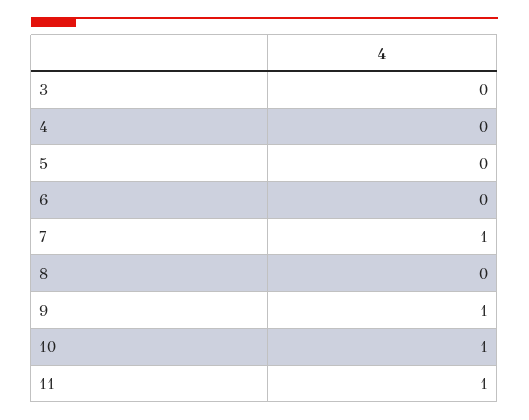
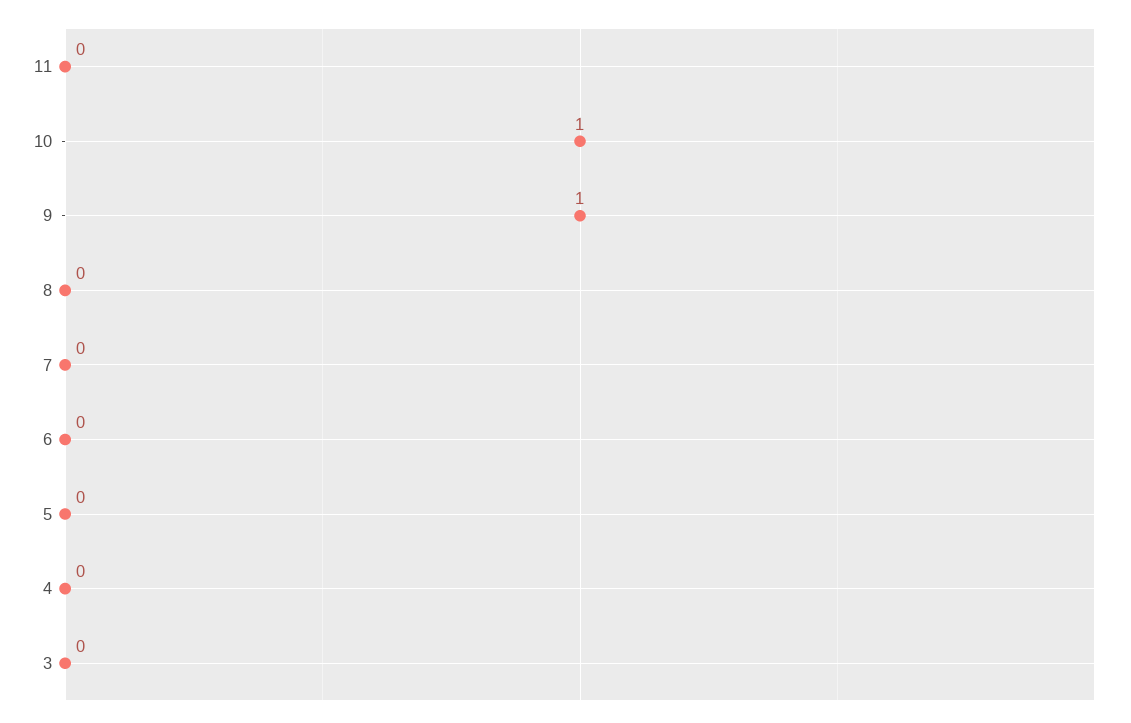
7: 1 -> 0
11: 1 -> 0

